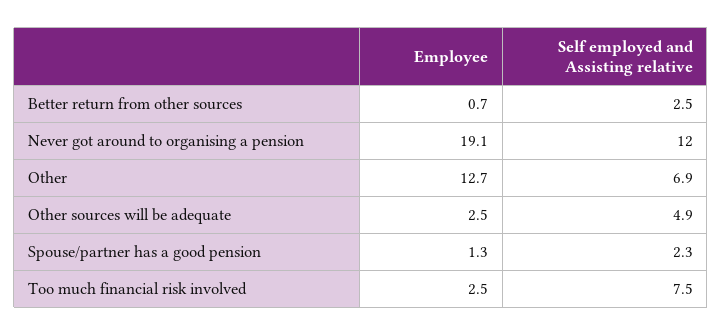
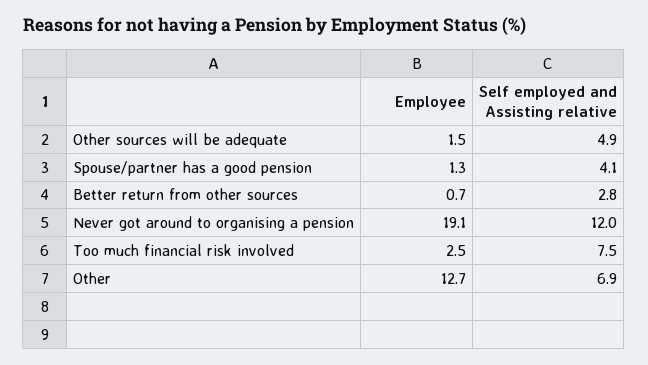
Self employed and Assisting relative, Better return from other sources: 2.5 -> 2.8
Employee, Other sources will be adequate: 2.5 -> 1.5
Self employed and Assisting relative, Spouse/partner has a good pension: 2.3 -> 4.1

